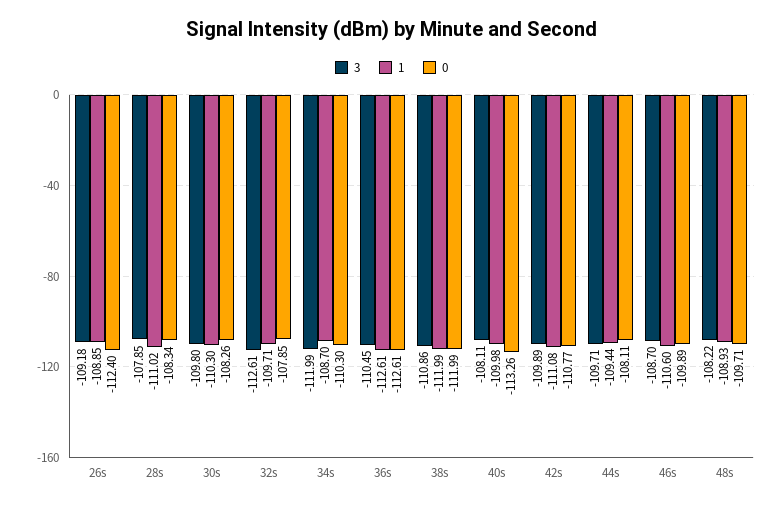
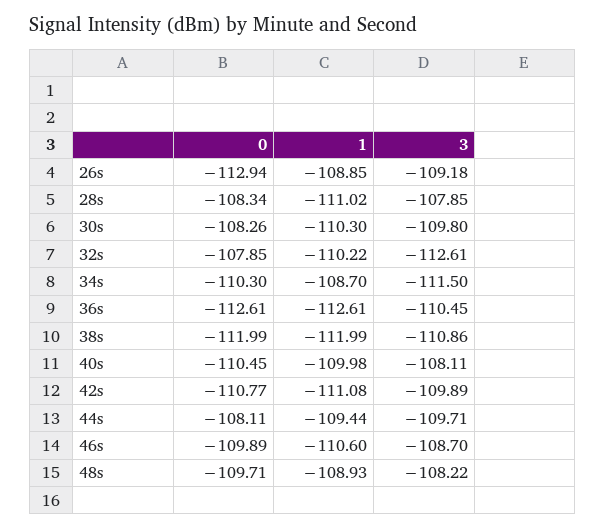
0, 26s: -112.4 -> -112.94
1, 32s: -109.71 -> -110.22
3, 34s: -111.99 -> -111.5
0, 40s: -113.26 -> -110.45

